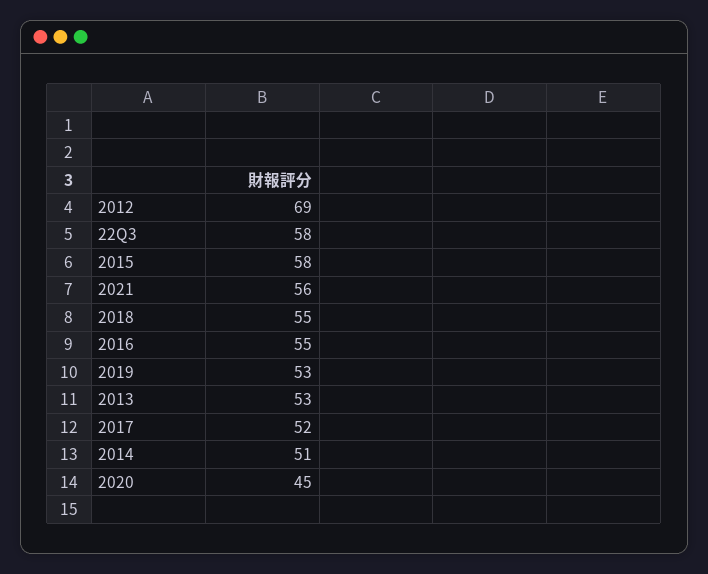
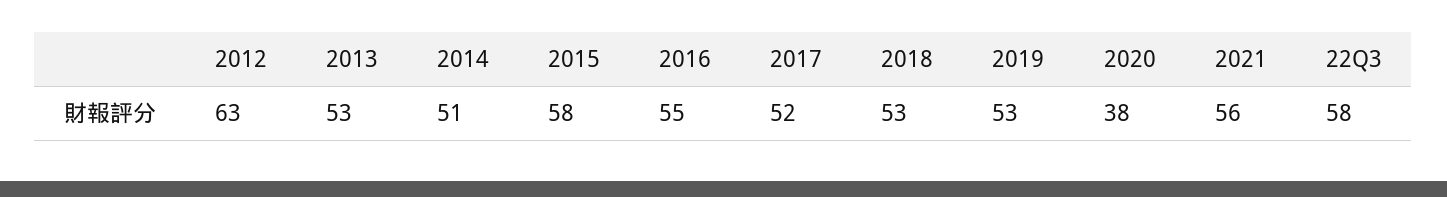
2012: 69 -> 63
2018: 55 -> 53
2020: 45 -> 38

